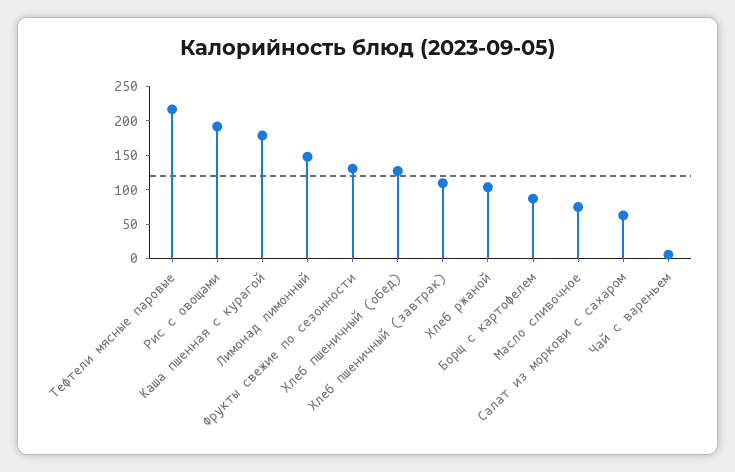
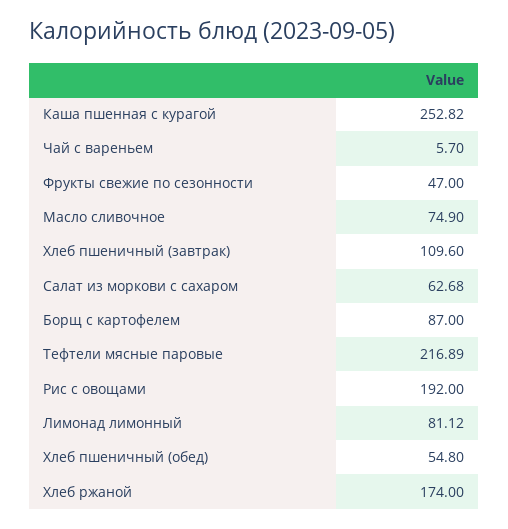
Каша пшенная с курагой: 175 -> 252.82
Лимонад лимонный: 150 -> 81.12
Фрукты свежие по сезонности: 125 -> 47
Хлеб пшеничный (обед): 125 -> 54.8
Хлеб ржаной: 100 -> 174

